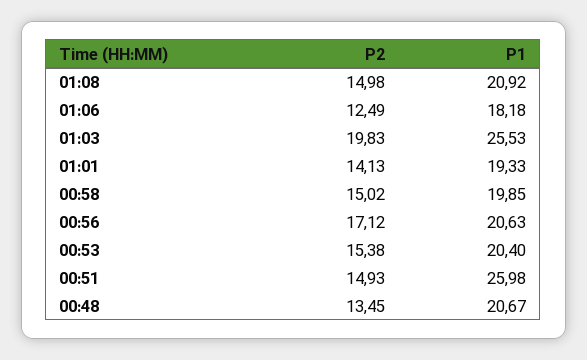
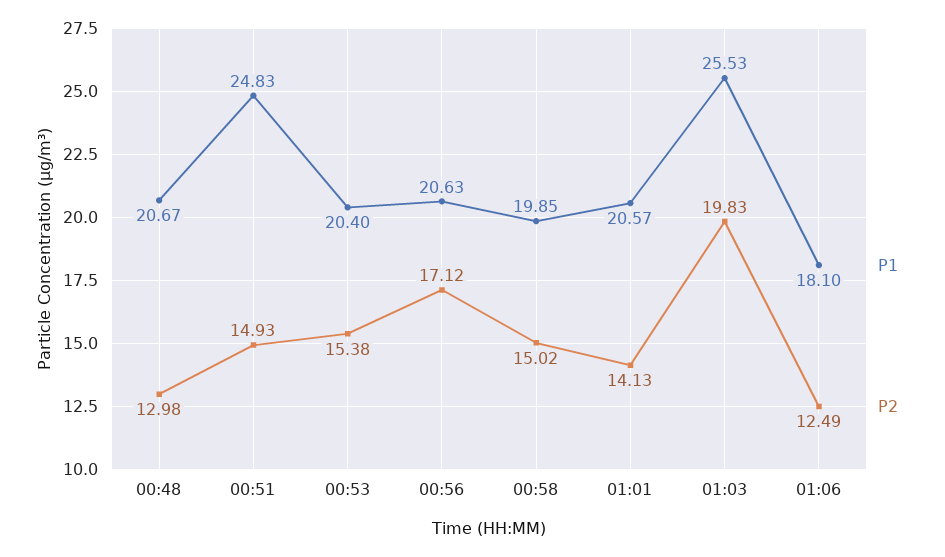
P2, 01:08: 14.98 -> none
P1, 01:08: 20.92 -> none
P1, 01:06: 18.18 -> 18.1
P1, 01:01: 19.33 -> 20.57
P1, 00:51: 25.98 -> 24.83
P2, 00:48: 13.45 -> 12.98

